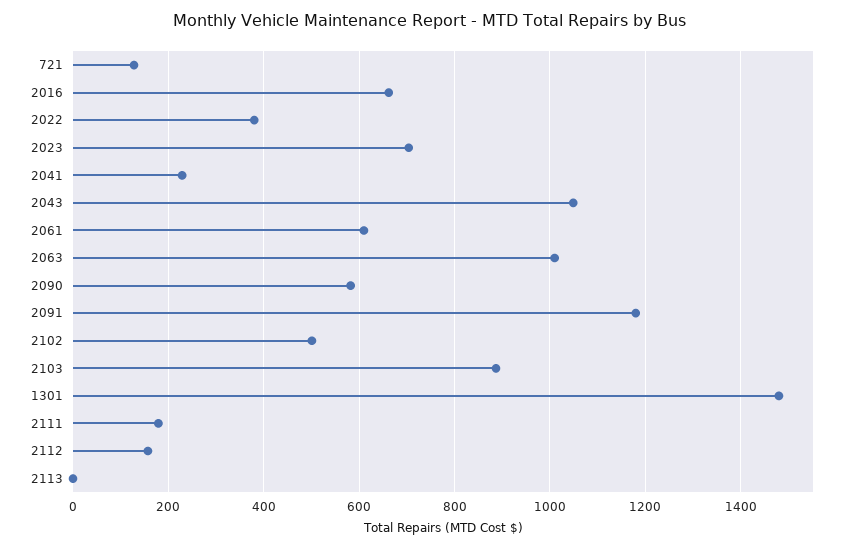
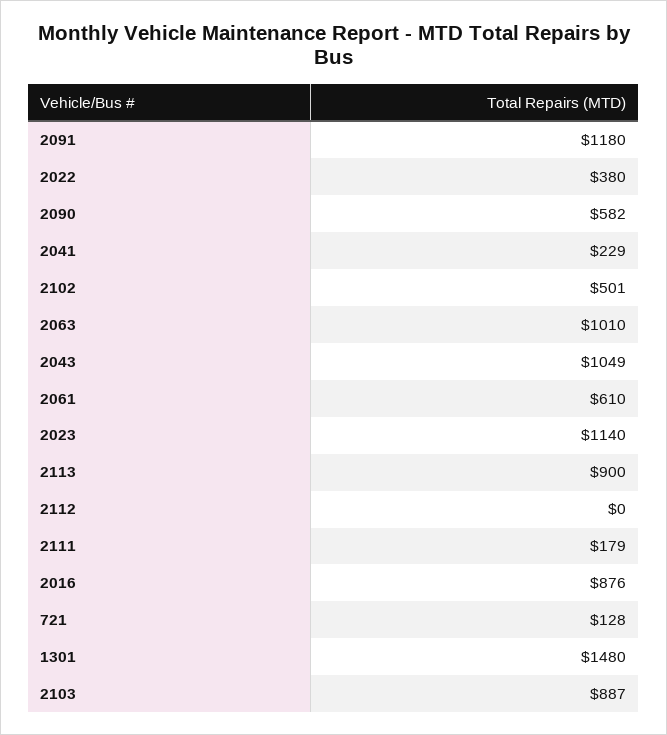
2016: 660 -> 876
2023: 700 -> 1140
2112: 160 -> 0
2113: 0 -> 900

